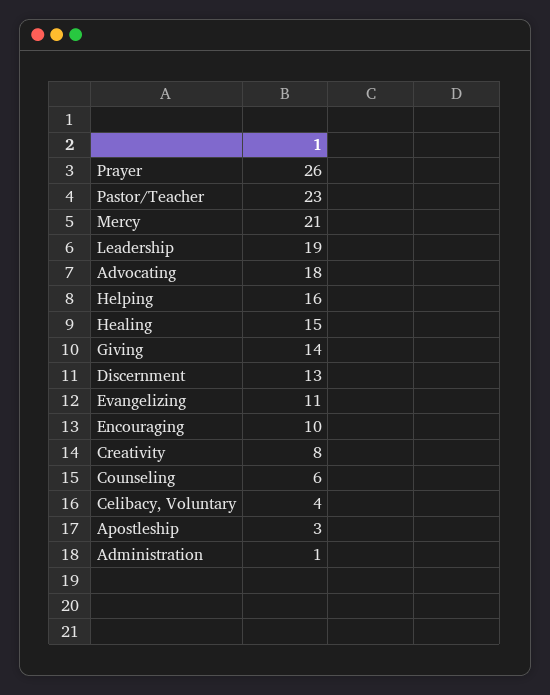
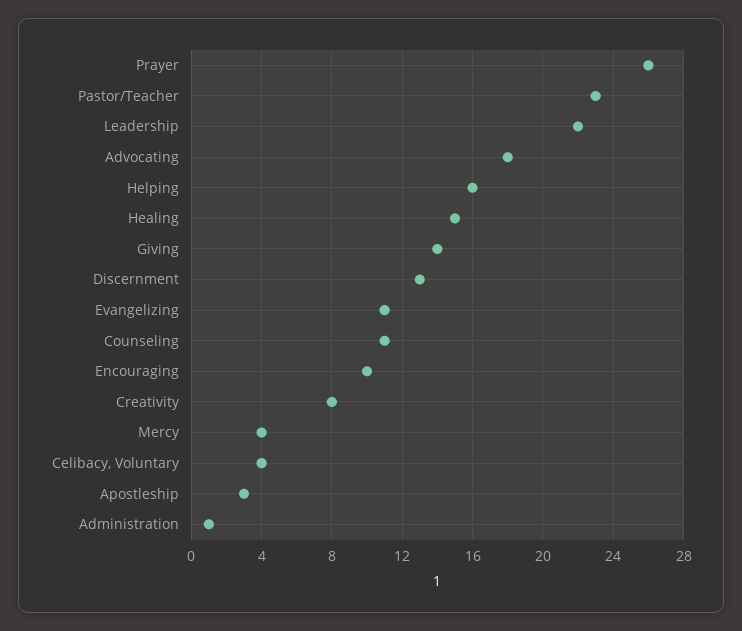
Mercy: 21 -> 4
Leadership: 19 -> 22
Counseling: 6 -> 11

